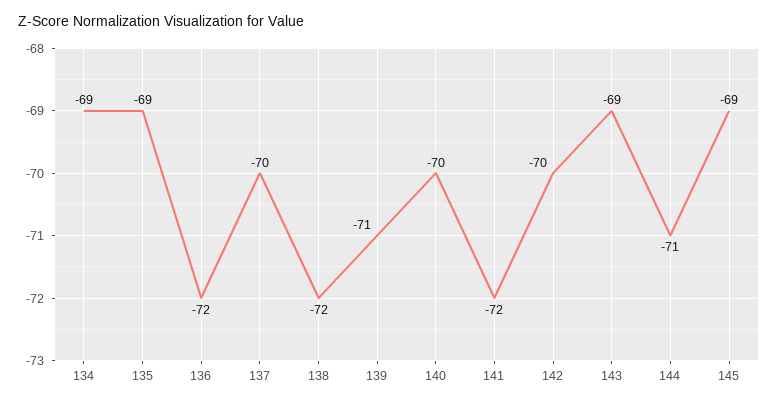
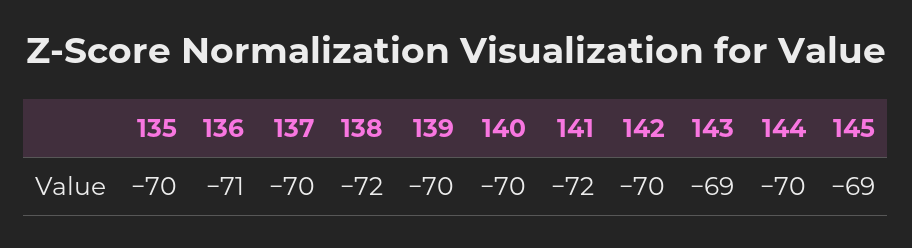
134: -69 -> none
135: -69 -> -70
136: -72 -> -71
139: -71 -> -70
144: -71 -> -70

